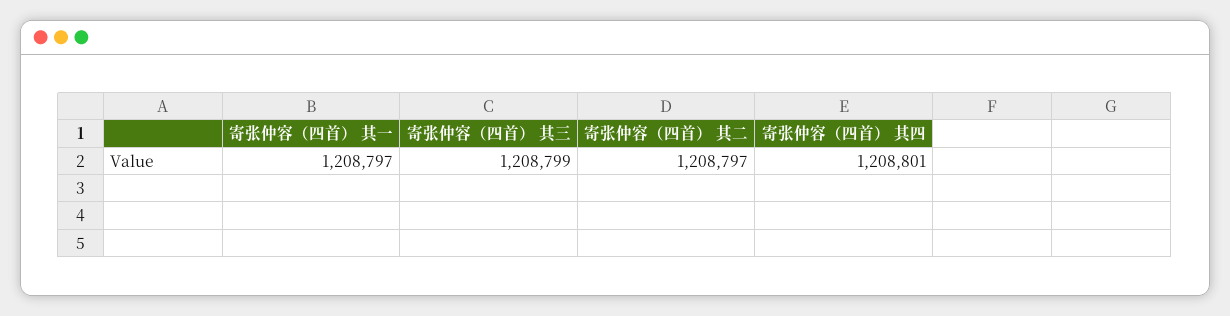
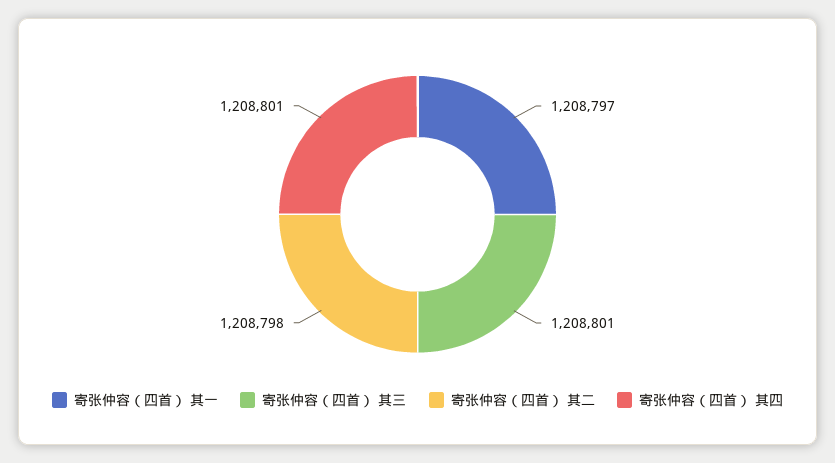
寄张仲容（四首） 其三: 1208799 -> 1208801
寄张仲容（四首） 其二: 1208797 -> 1208798

